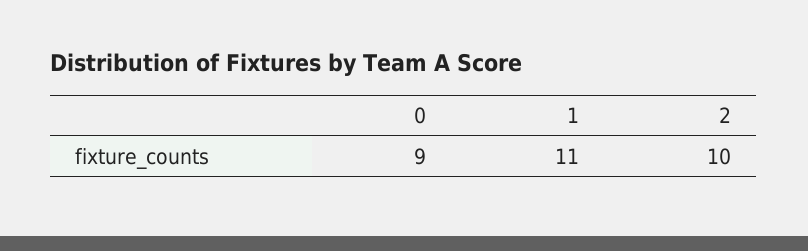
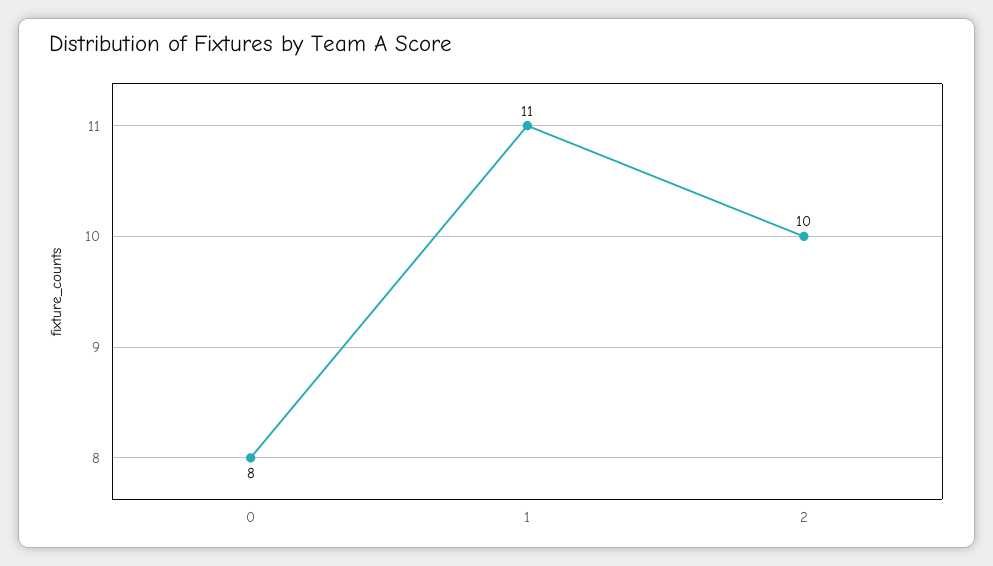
0: 9 -> 8

